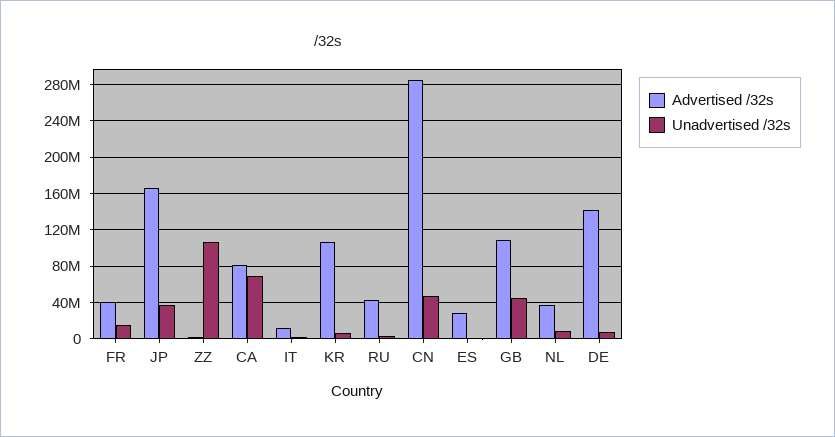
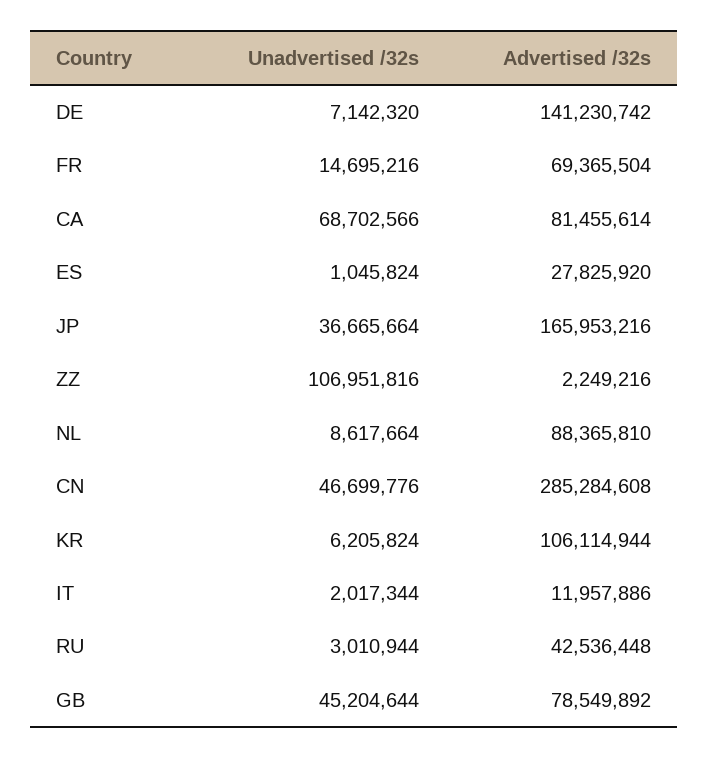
Advertised /32s, FR: 40000000 -> 69365504
Advertised /32s, GB: 110000000 -> 78549892
Advertised /32s, NL: 40000000 -> 88365810

